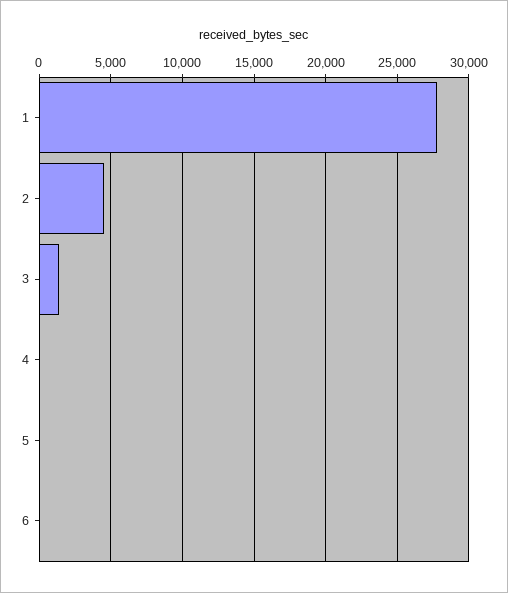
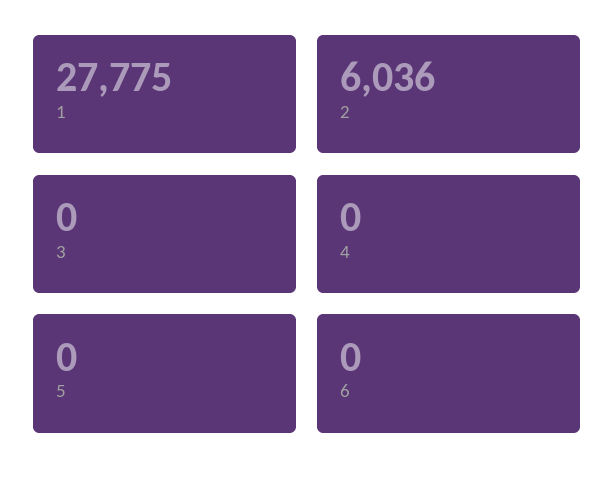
2: 4500 -> 6036
3: 1500 -> 0

